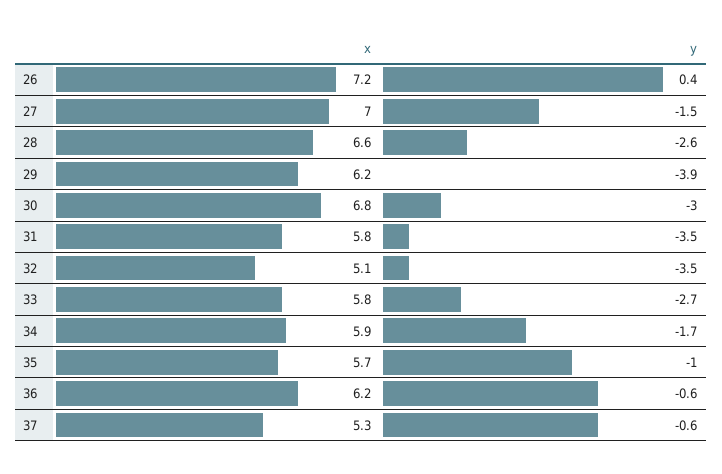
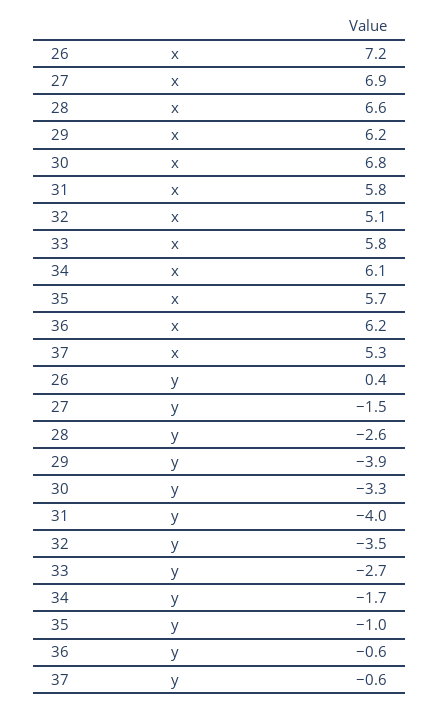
x, 27: 7 -> 6.9
y, 30: -3 -> -3.3
y, 31: -3.5 -> -4
x, 34: 5.9 -> 6.1

